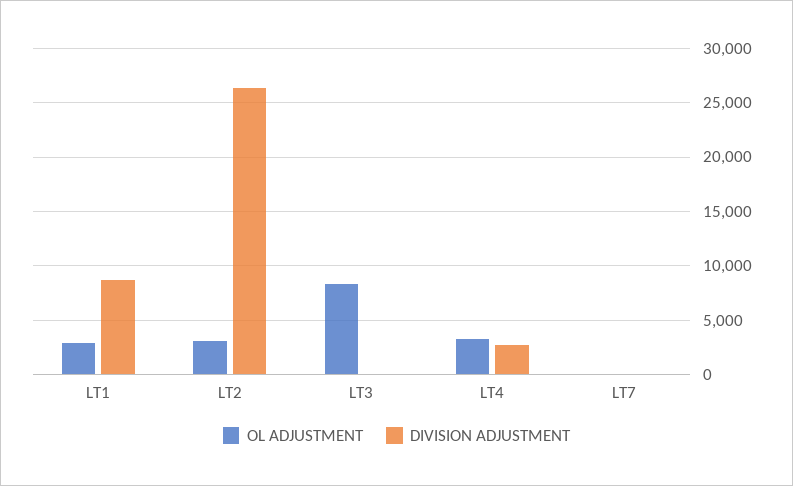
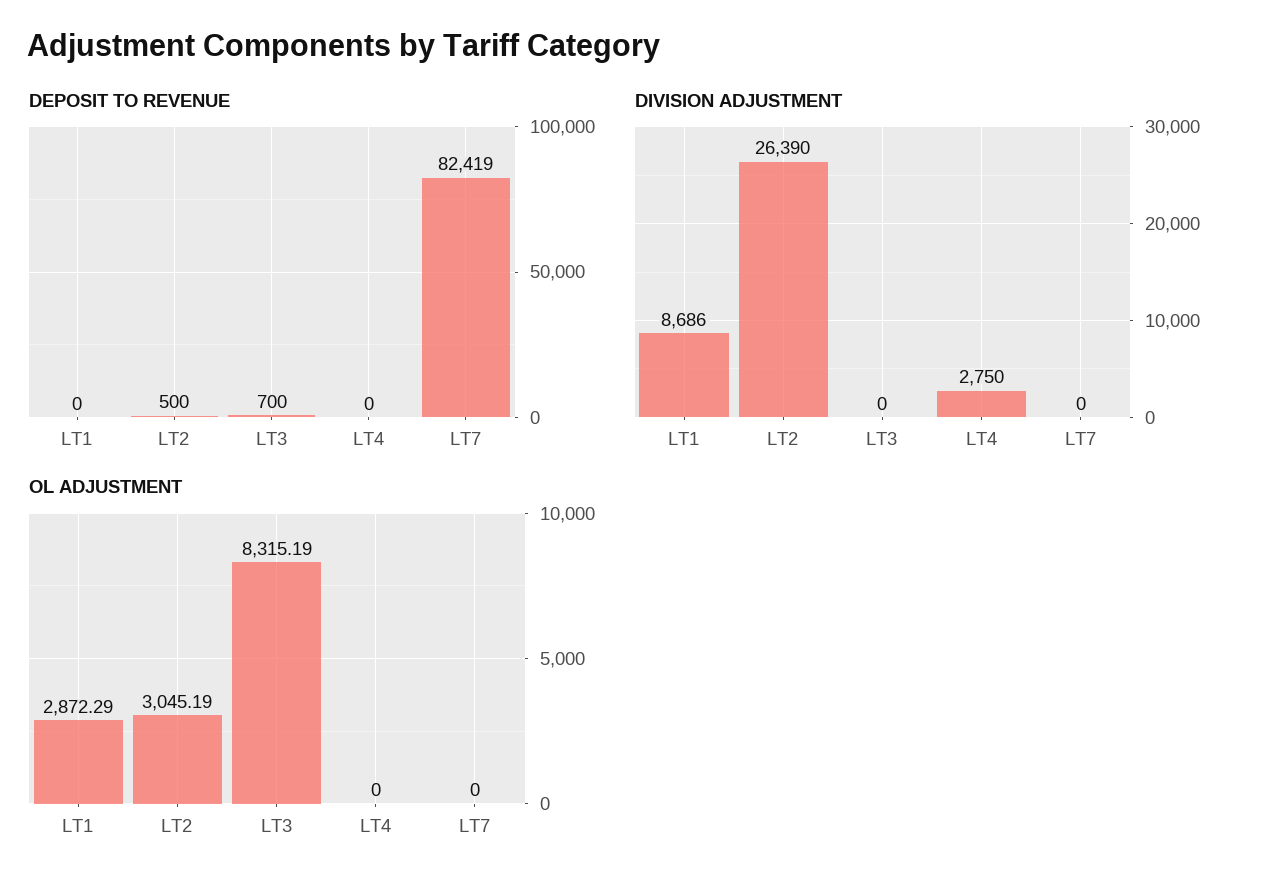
OL ADJUSTMENT, LT4: 3000 -> 0
DEPOSIT TO REVENUE, LT1: none -> 0
DEPOSIT TO REVENUE, LT2: none -> 500
DEPOSIT TO REVENUE, LT3: none -> 700
DEPOSIT TO REVENUE, LT4: none -> 0
DEPOSIT TO REVENUE, LT7: none -> 82419

